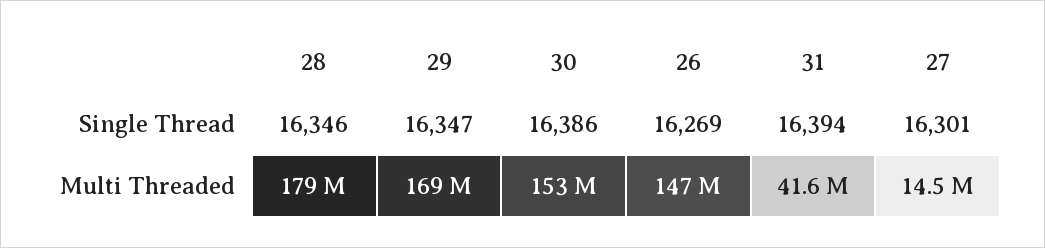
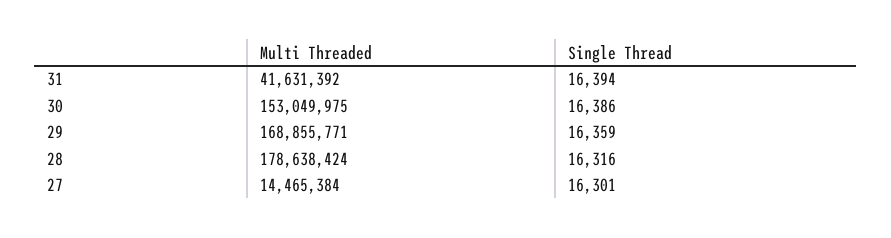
28, Single Thread: 16346 -> 16316
29, Single Thread: 16347 -> 16359
26, Single Thread: 16269 -> none
26, Multi Threaded: 147000000 -> none

